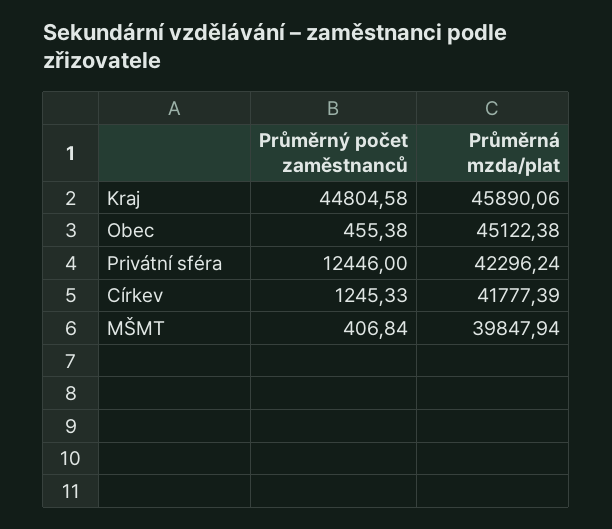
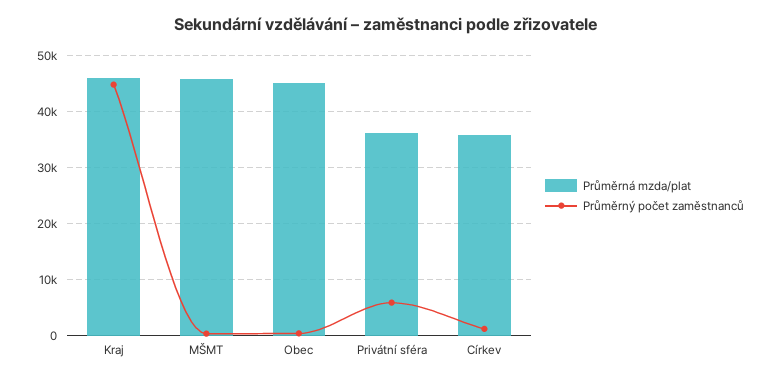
Průměrný počet zaměstnanců, Privátní sféra: 12446 -> 6000
Průměrná mzda/plat, Privátní sféra: 42296.24 -> 36000
Průměrná mzda/plat, Církev: 41777.39 -> 36000
Průměrná mzda/plat, MŠMT: 39847.94 -> 46000

